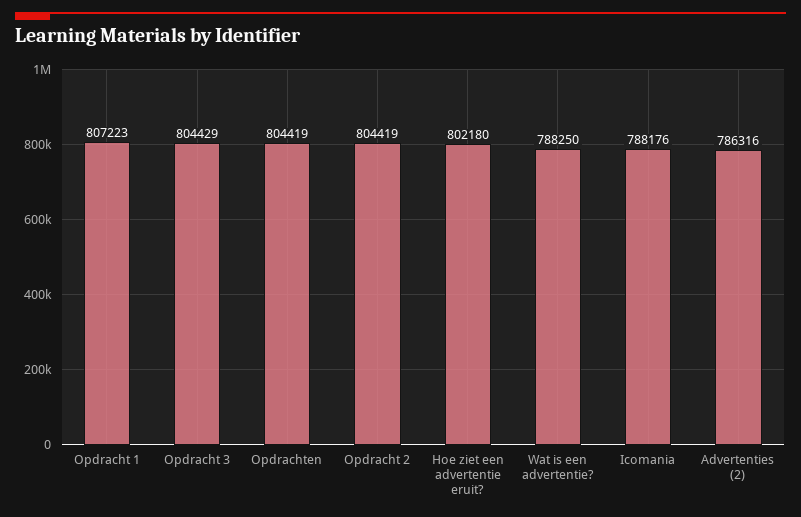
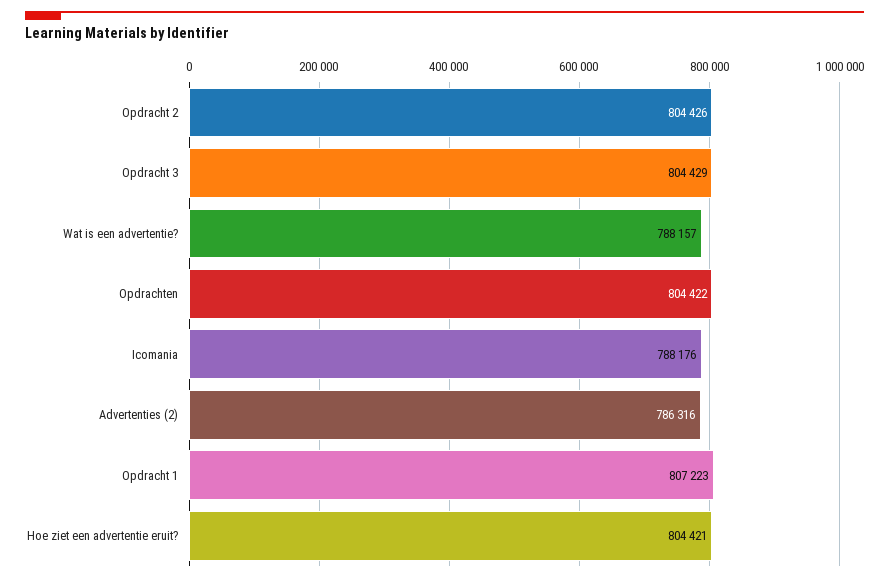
Opdrachten: 804419 -> 804422
Opdracht 2: 804419 -> 804426
Hoe ziet een advertentie eruit?: 802180 -> 804421
Wat is een advertentie?: 788250 -> 788157

